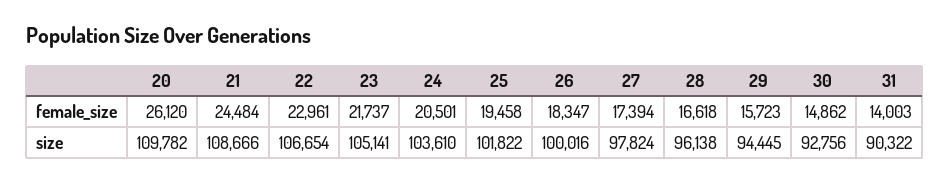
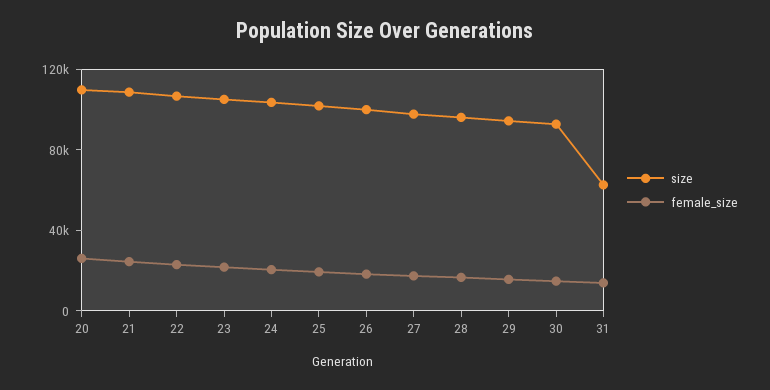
size, 31: 90322 -> 60000

